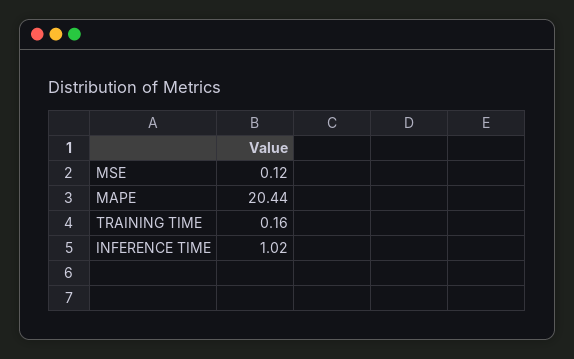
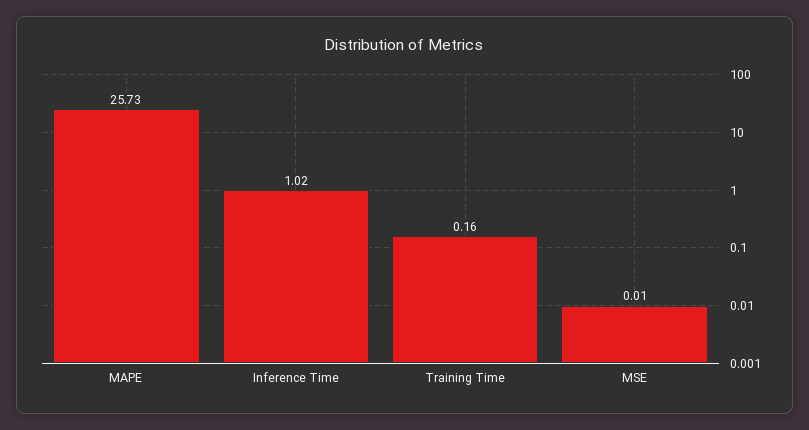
MSE: 0.12 -> 0.01
MAPE: 20.44 -> 25.73

